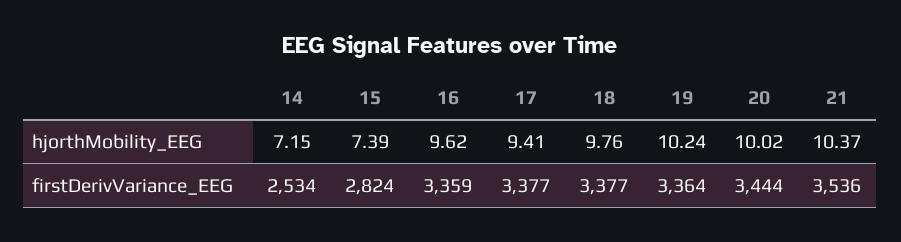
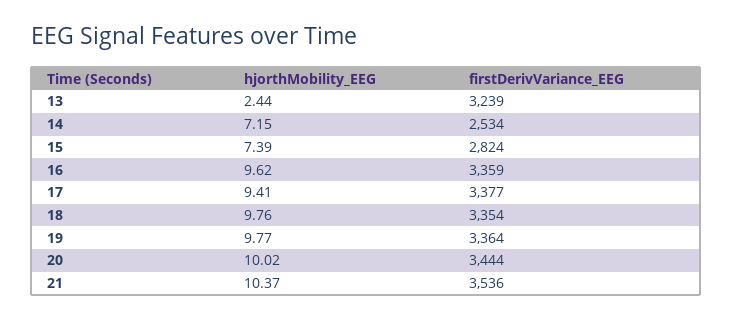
19, hjorthMobility_EEG: 10.24 -> 9.77
18, firstDerivVariance_EEG: 3377 -> 3354
13, hjorthMobility_EEG: none -> 2.44
13, firstDerivVariance_EEG: none -> 3239

